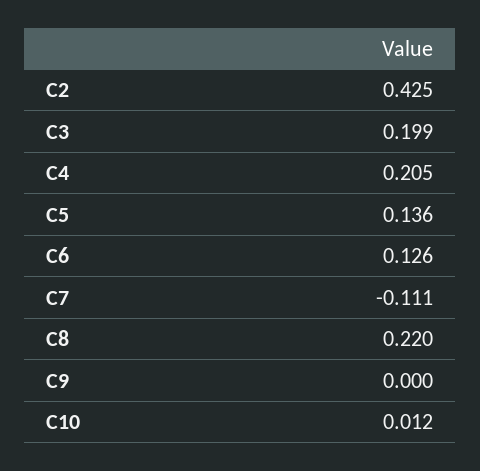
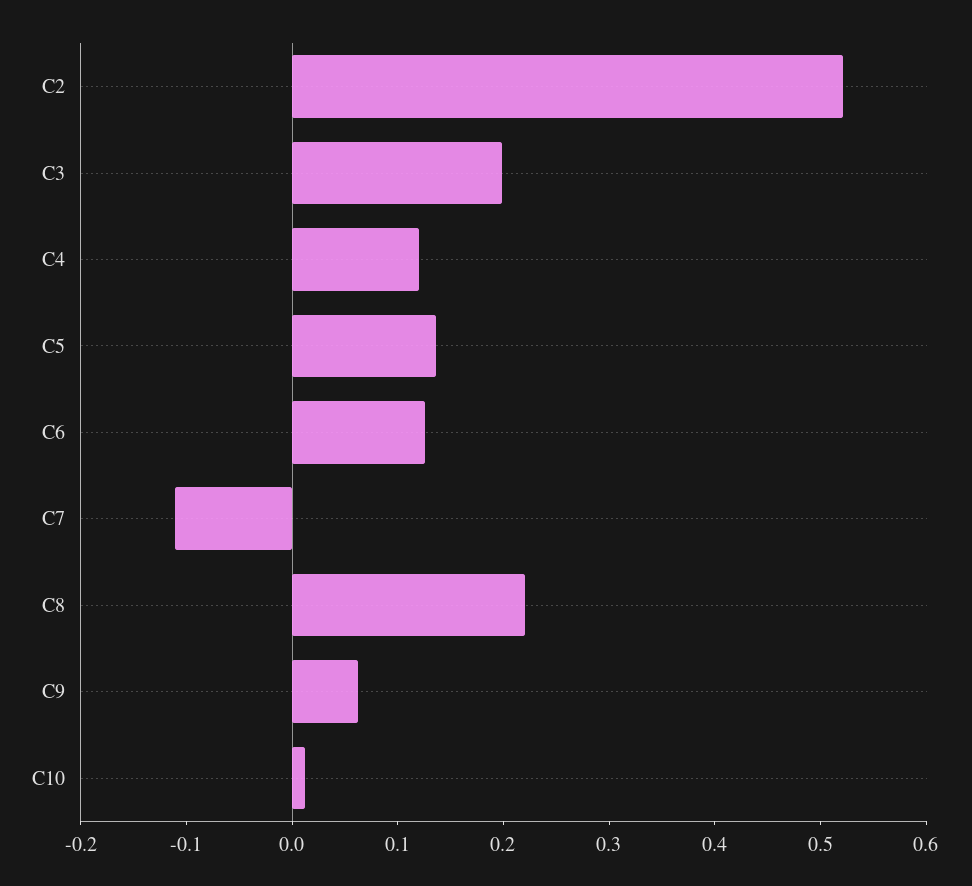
C2: 0.425 -> 0.52
C4: 0.205 -> 0.12
C9: 0 -> 0.06

